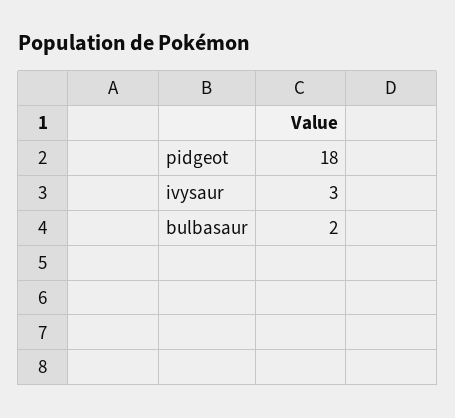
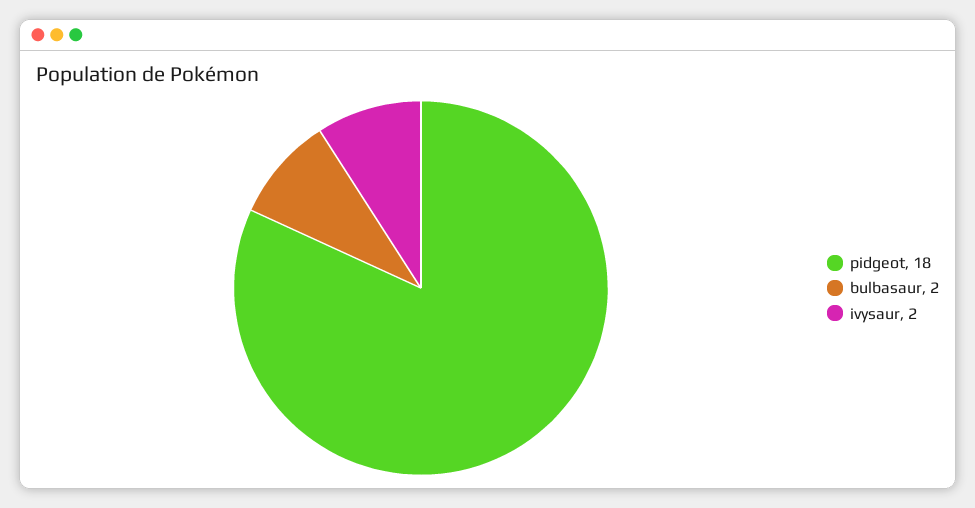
ivysaur: 3 -> 2

